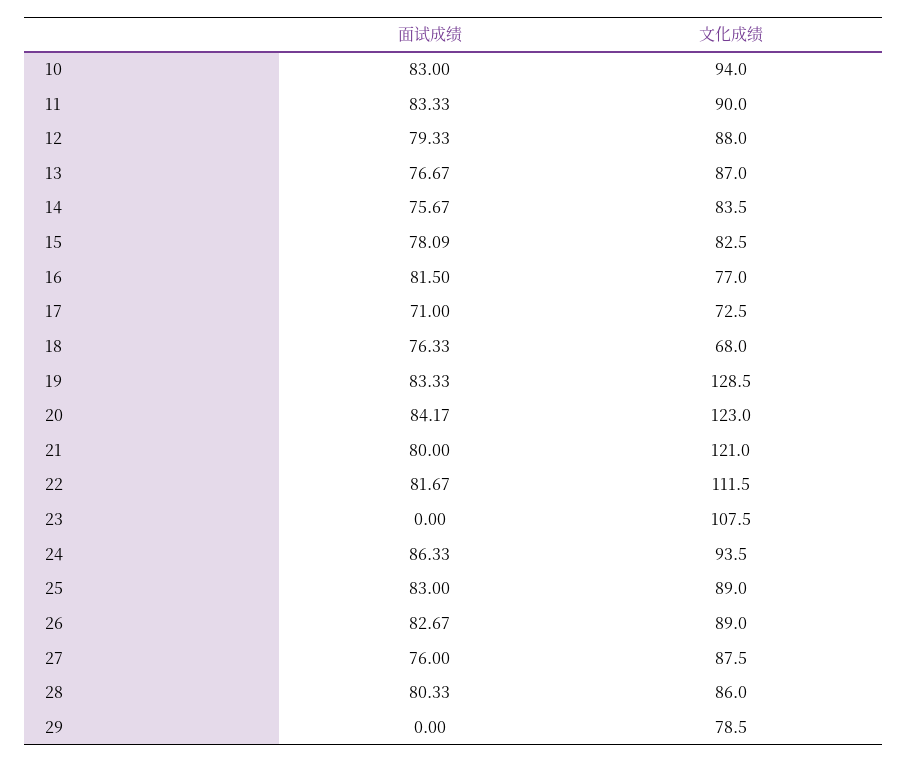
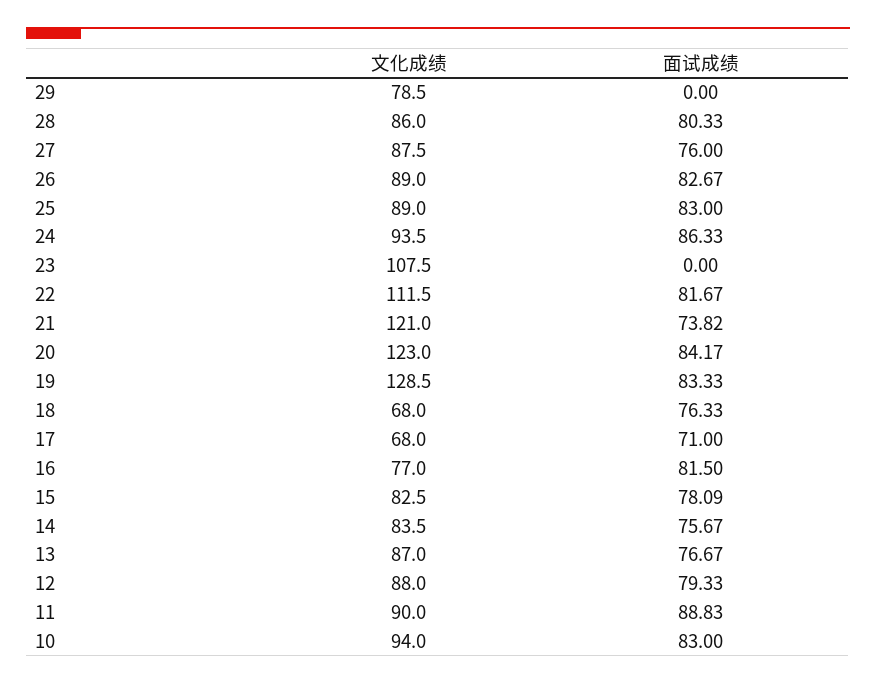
面试成绩, 11: 83.33 -> 88.83
文化成绩, 17: 72.5 -> 68
面试成绩, 21: 80 -> 73.82

